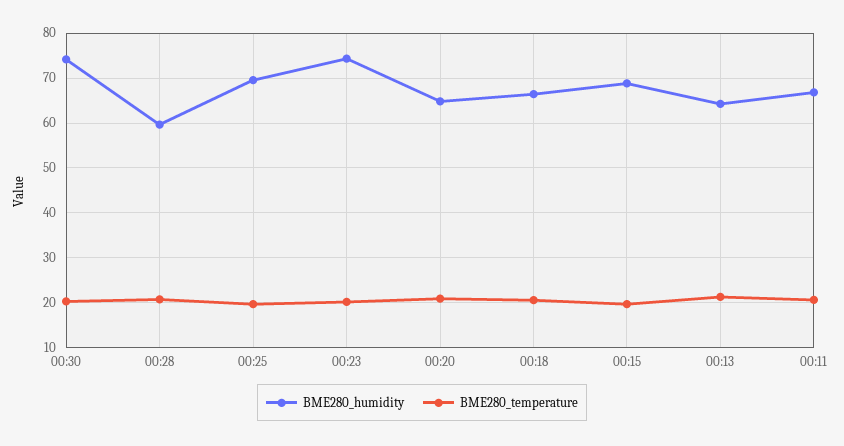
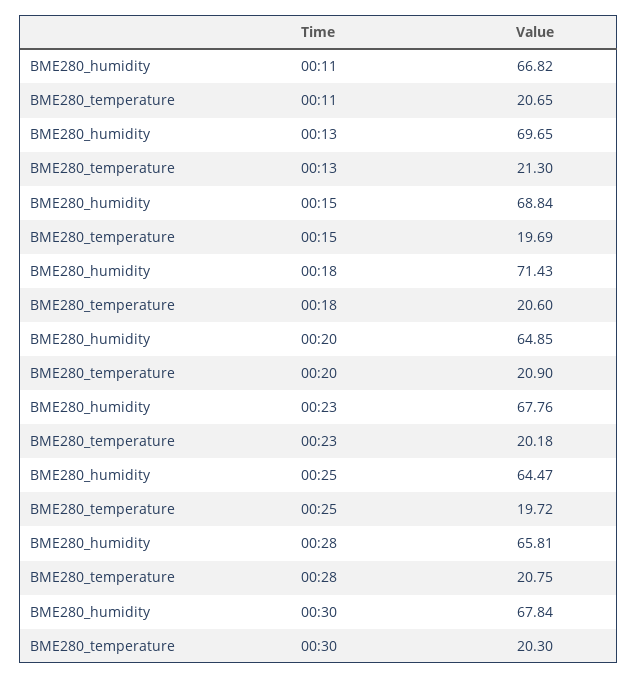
BME280_humidity, 00:30: 74 -> 67.84
BME280_humidity, 00:28: 60 -> 65.81
BME280_humidity, 00:25: 70 -> 64.47
BME280_humidity, 00:23: 74 -> 67.76
BME280_humidity, 00:18: 66 -> 71.43
BME280_humidity, 00:13: 64 -> 69.65

